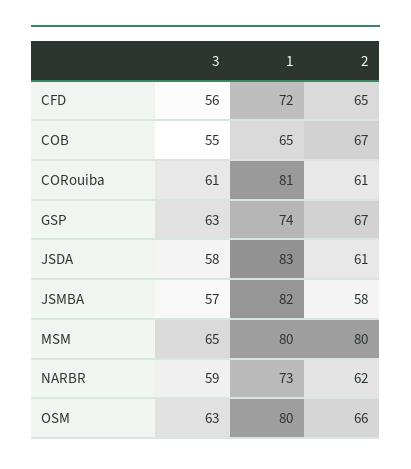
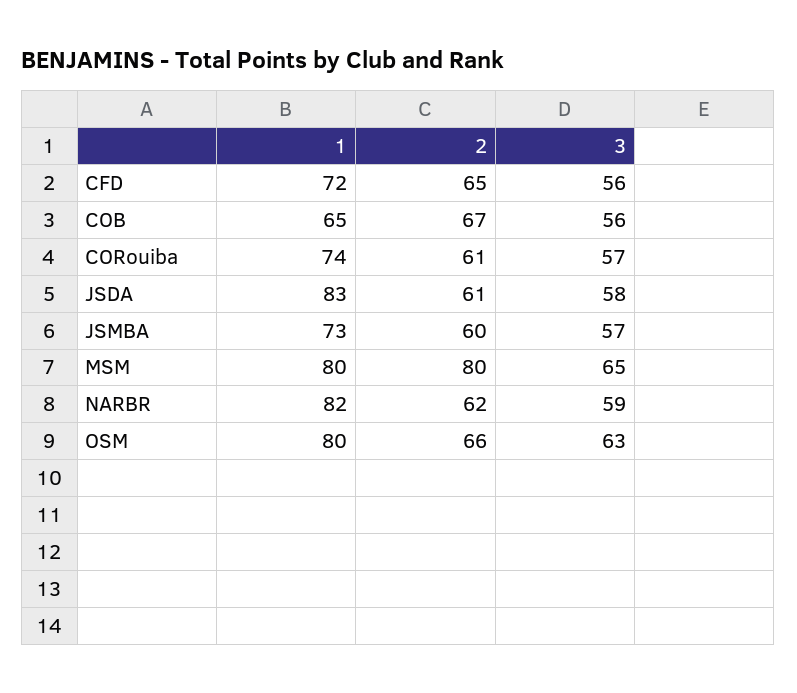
3, COB: 55 -> 56
3, CORouiba: 61 -> 57
1, CORouiba: 81 -> 74
3, GSP: 63 -> none
1, GSP: 74 -> none
2, GSP: 67 -> none
1, JSMBA: 82 -> 73
2, JSMBA: 58 -> 60
1, NARBR: 73 -> 82

